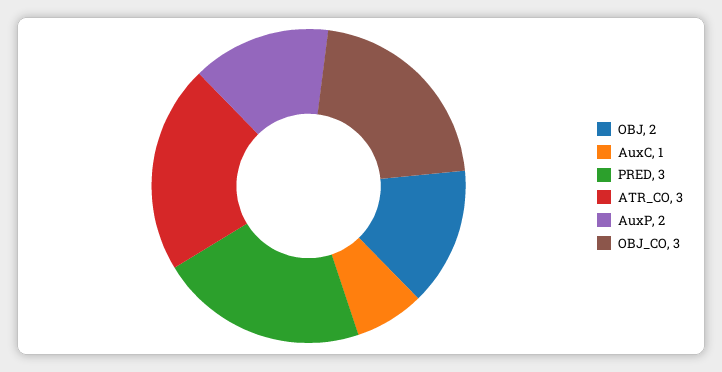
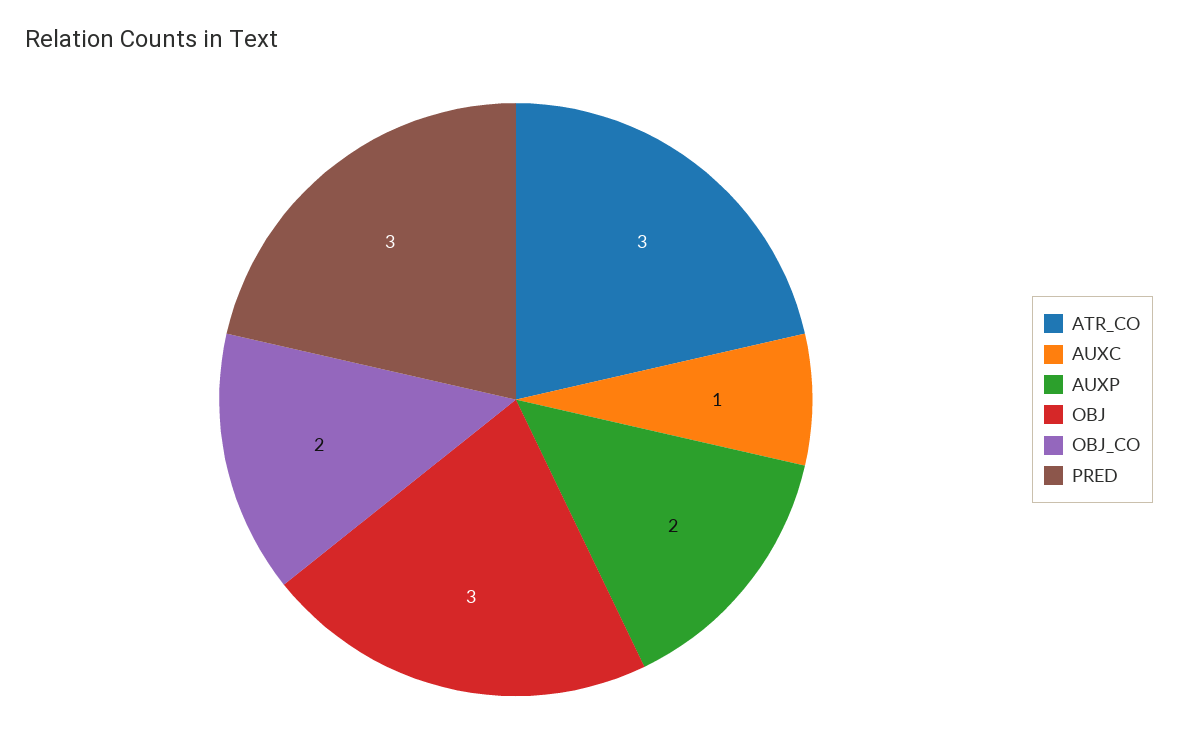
OBJ: 2 -> 3
OBJ_CO: 3 -> 2

